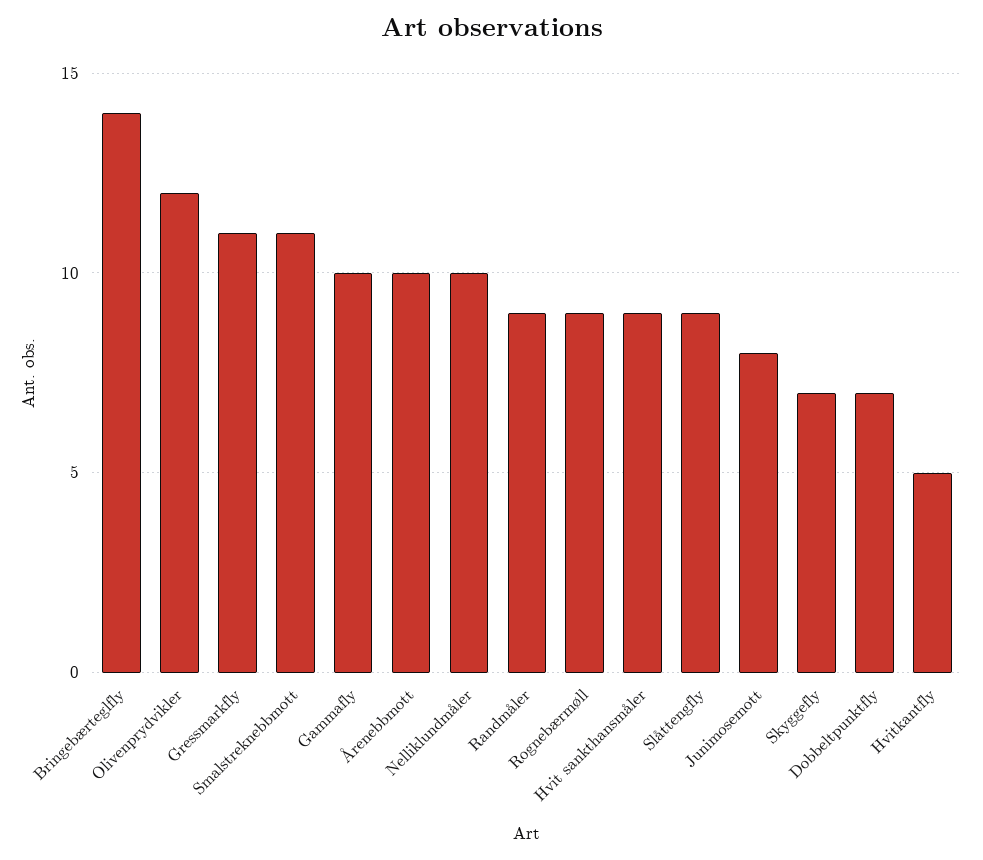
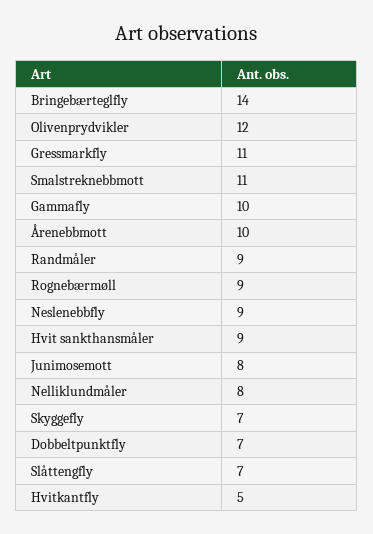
Nelliklundmåler: 10 -> 8
Slåttengfly: 9 -> 7
Neslenebbfly: none -> 9

